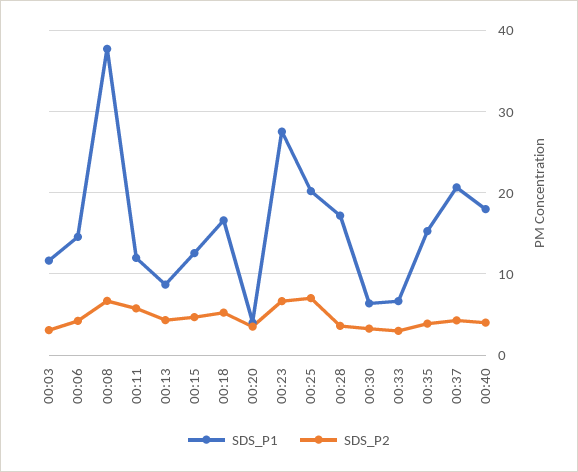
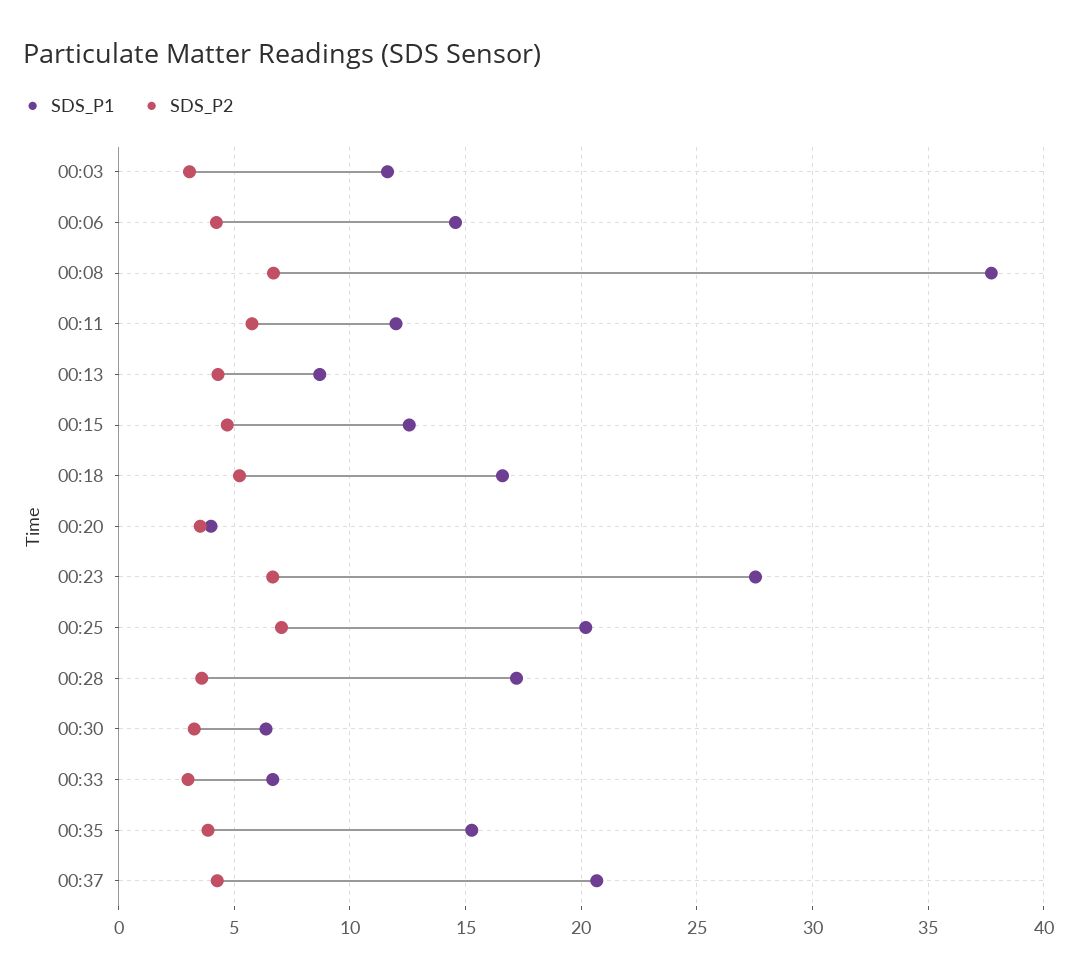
SDS_P1, 00:40: 18 -> none
SDS_P2, 00:40: 4 -> none

